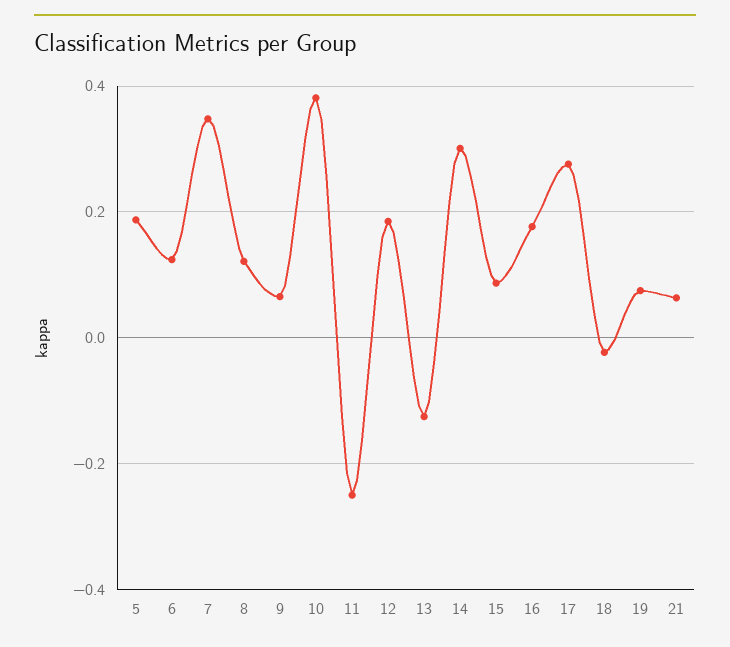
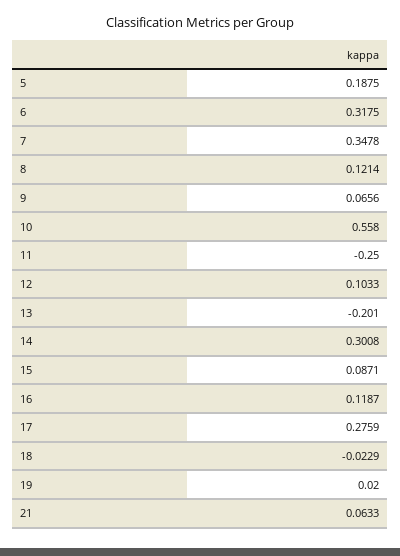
6: 0.12 -> 0.3175
10: 0.38 -> 0.558
12: 0.18 -> 0.1033
13: -0.12 -> -0.201
16: 0.18 -> 0.1187
19: 0.08 -> 0.02

